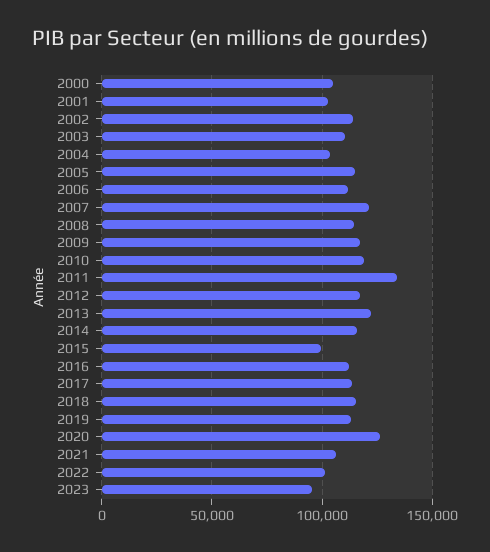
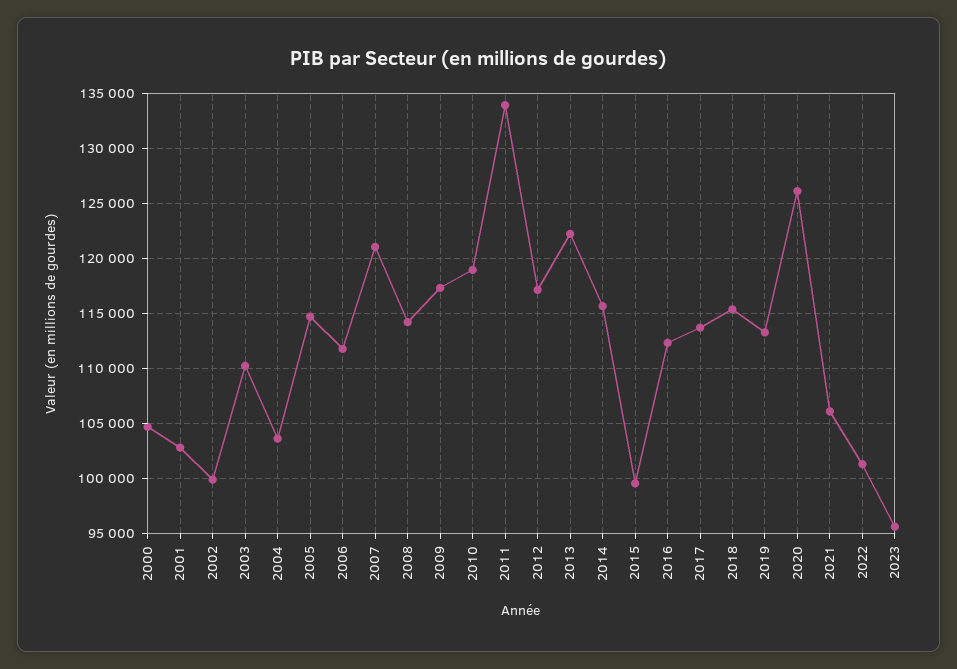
2002: 115000 -> 100000

